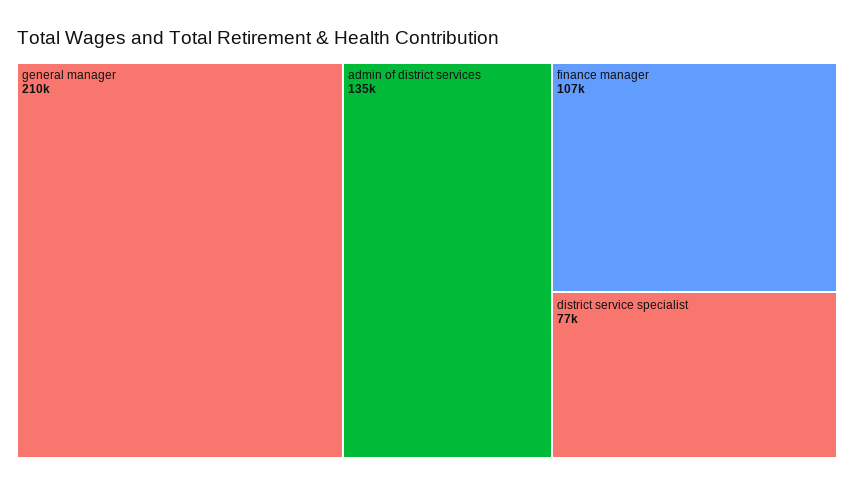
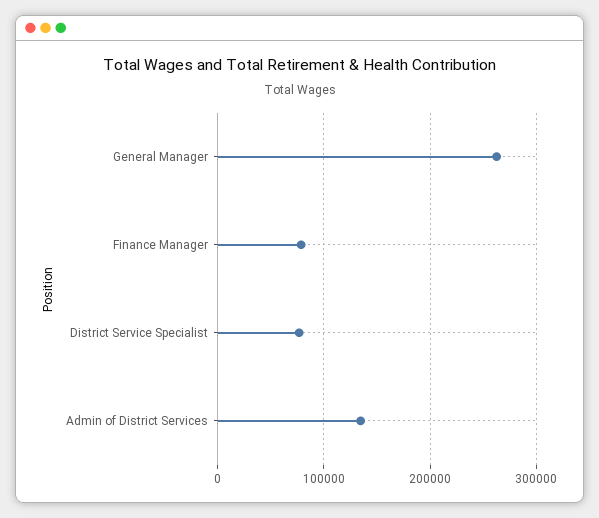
general manager: 210000 -> 260000
finance manager: 107000 -> 80000

